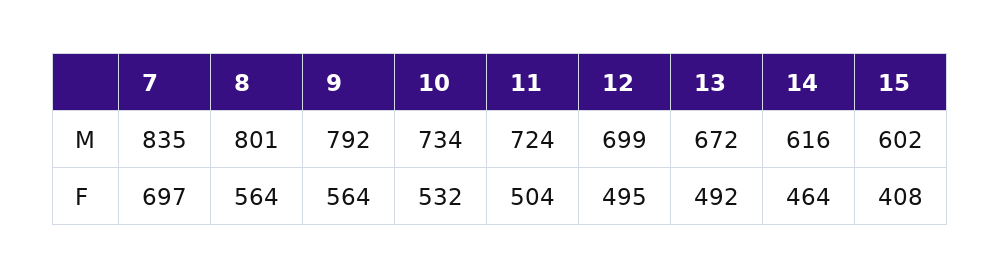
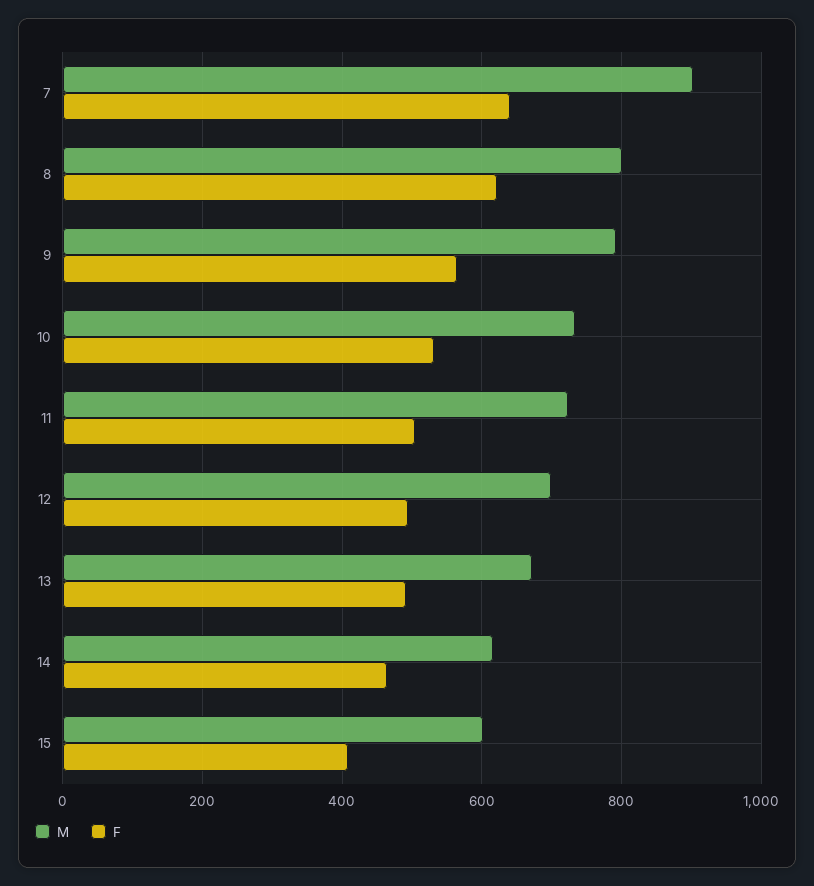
M, 7: 835 -> 900
F, 7: 697 -> 640
F, 8: 564 -> 620

